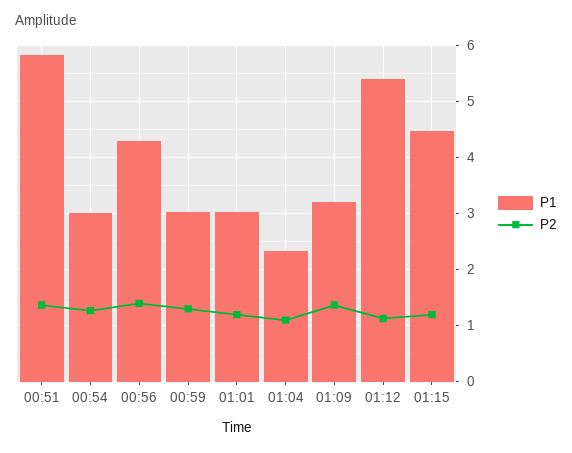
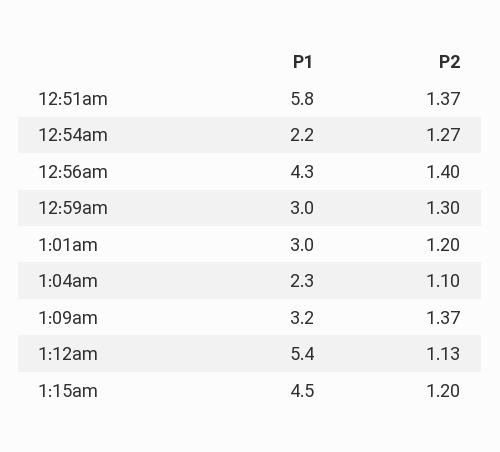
P1, 00:54: 3 -> 2.2

